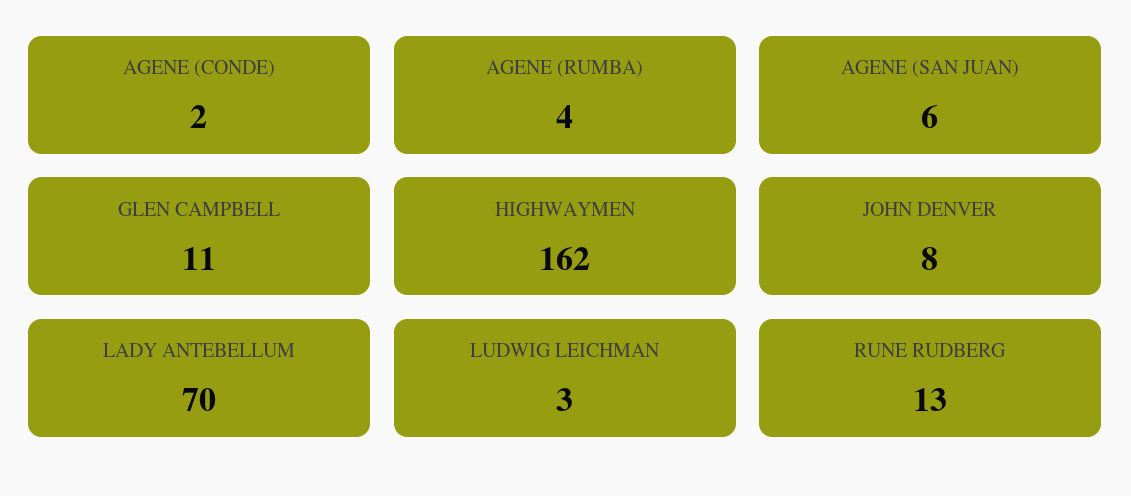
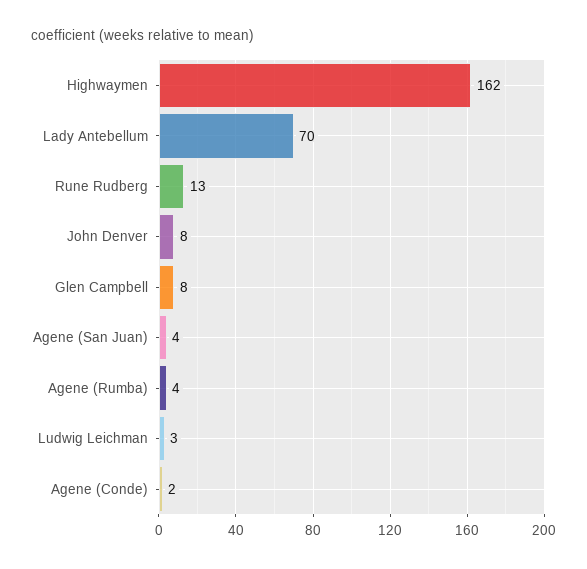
AGENE (SAN JUAN): 6 -> 4
GLEN CAMPBELL: 11 -> 8

